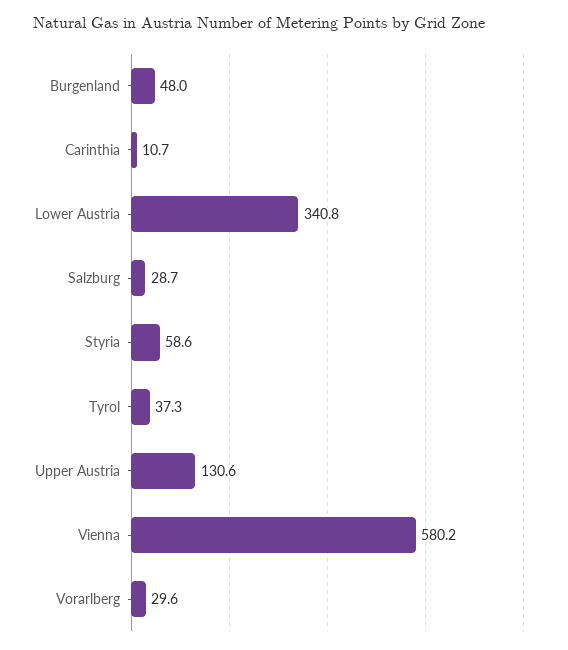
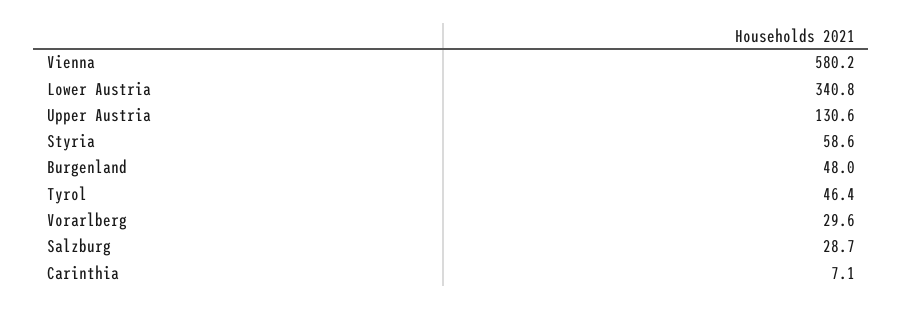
Carinthia: 10.7 -> 7.1
Tyrol: 37.3 -> 46.4

